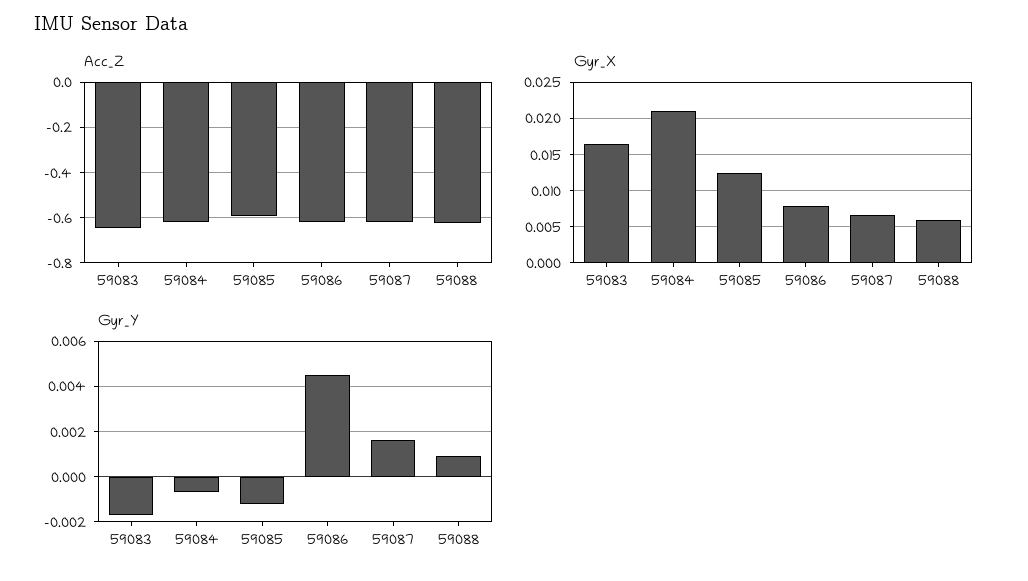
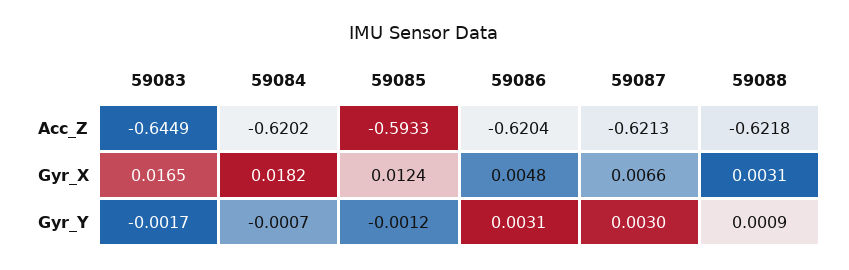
Gyr_X, 59084: 0.021 -> 0.0182
Gyr_X, 59086: 0.008 -> 0.0048
Gyr_X, 59088: 0.006 -> 0.0031
Gyr_Y, 59086: 0.0045 -> 0.0031
Gyr_Y, 59087: 0.0015 -> 0.003

